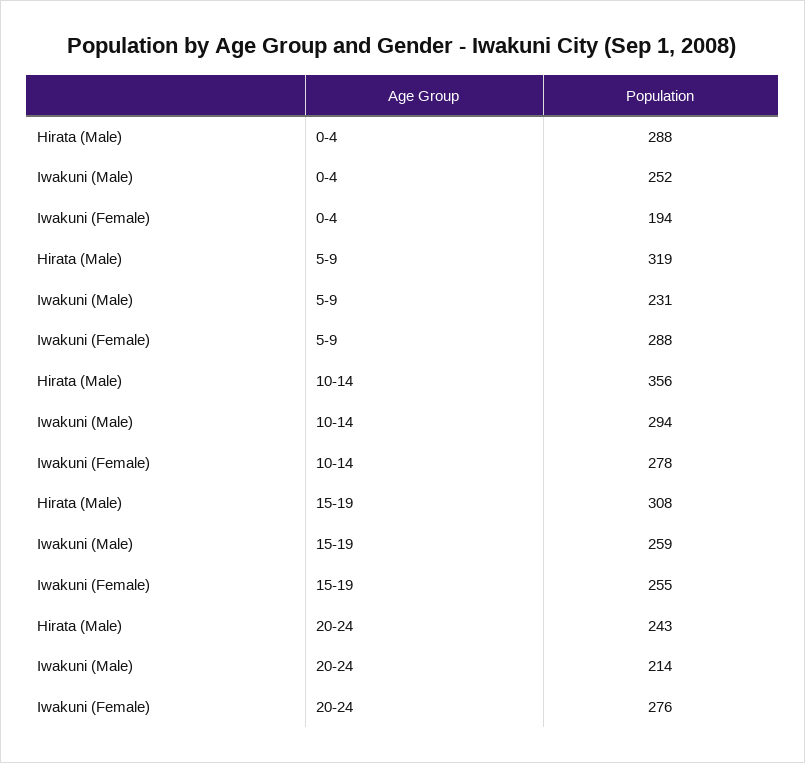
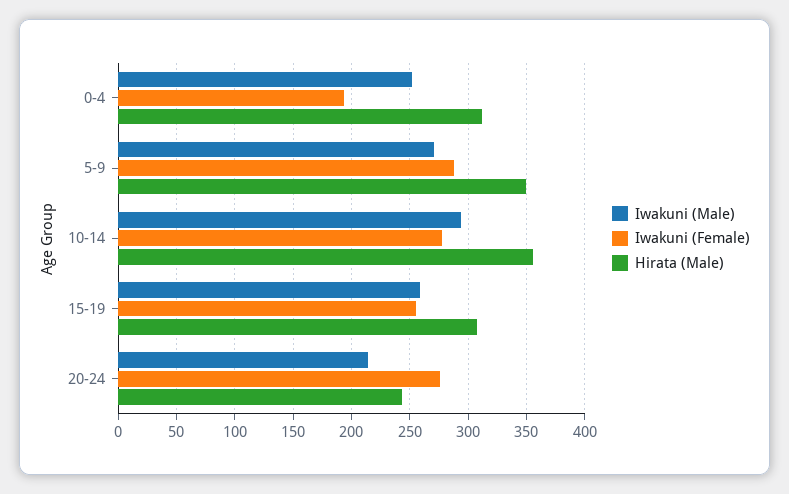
Hirata (Male), 0-4: 288 -> 310
Hirata (Male), 5-9: 319 -> 350
Iwakuni (Male), 5-9: 231 -> 270

